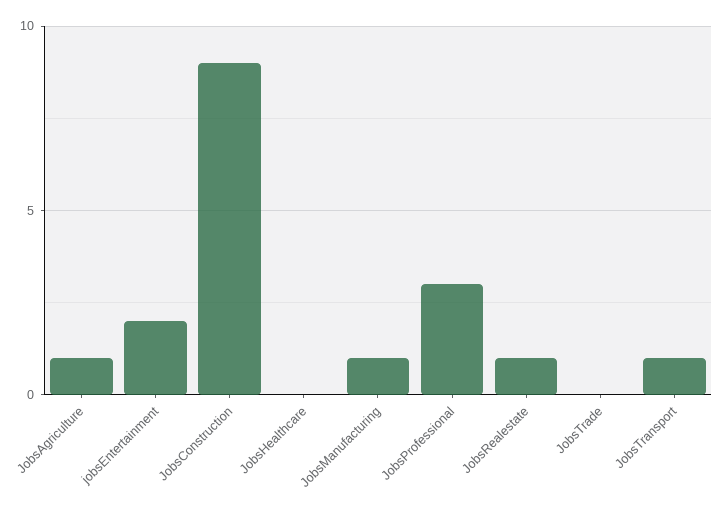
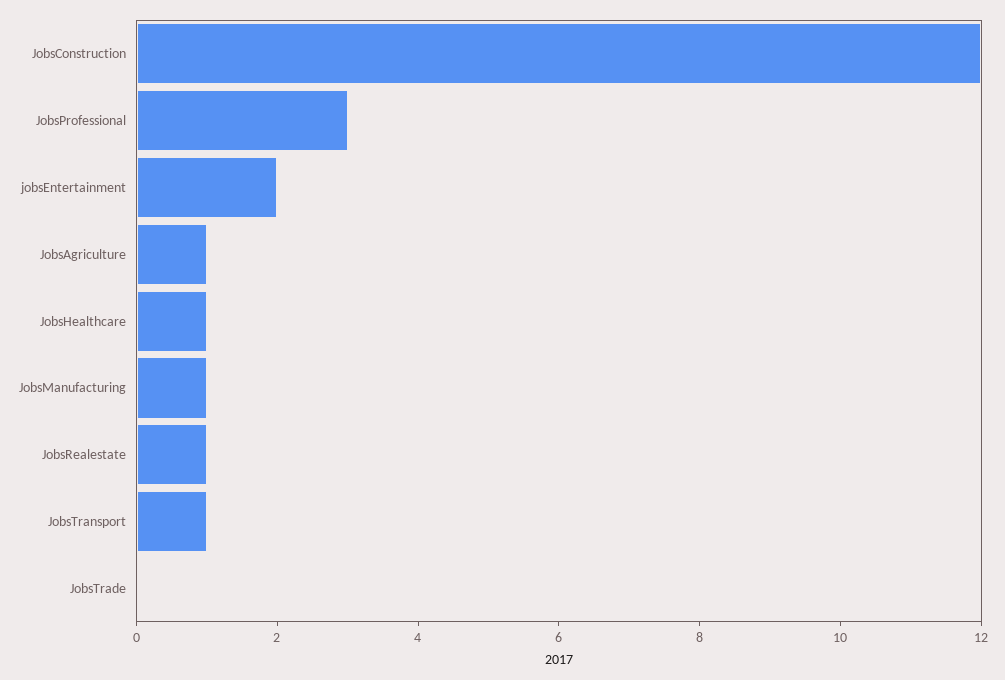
JobsConstruction: 9 -> 12
JobsHealthcare: 0 -> 1

